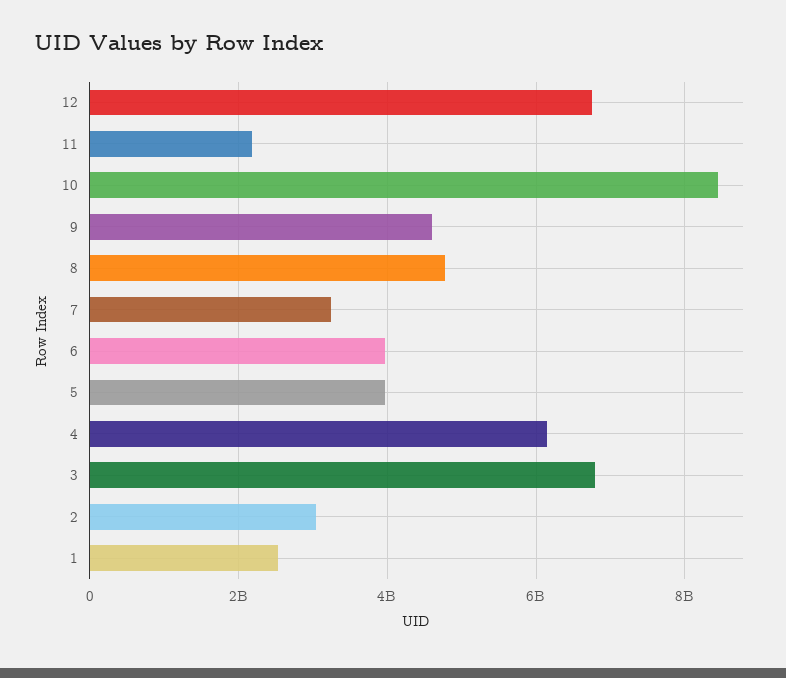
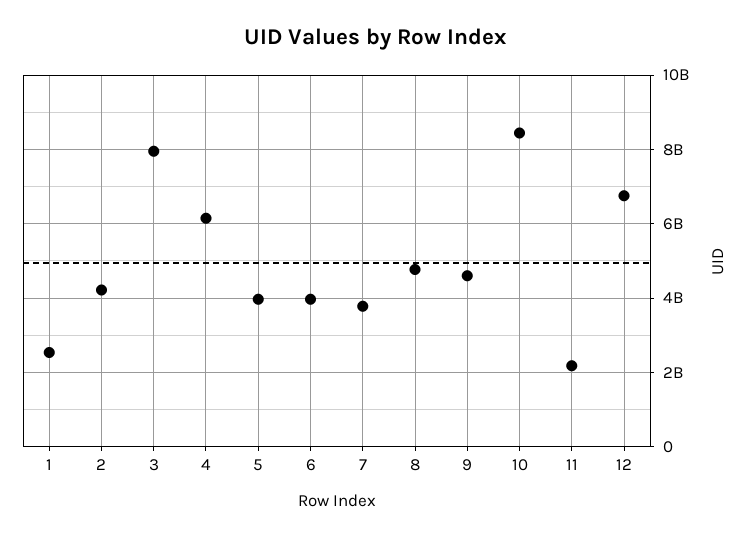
7: 3200000000 -> 3800000000
3: 6800000000 -> 8000000000
2: 3000000000 -> 4200000000

